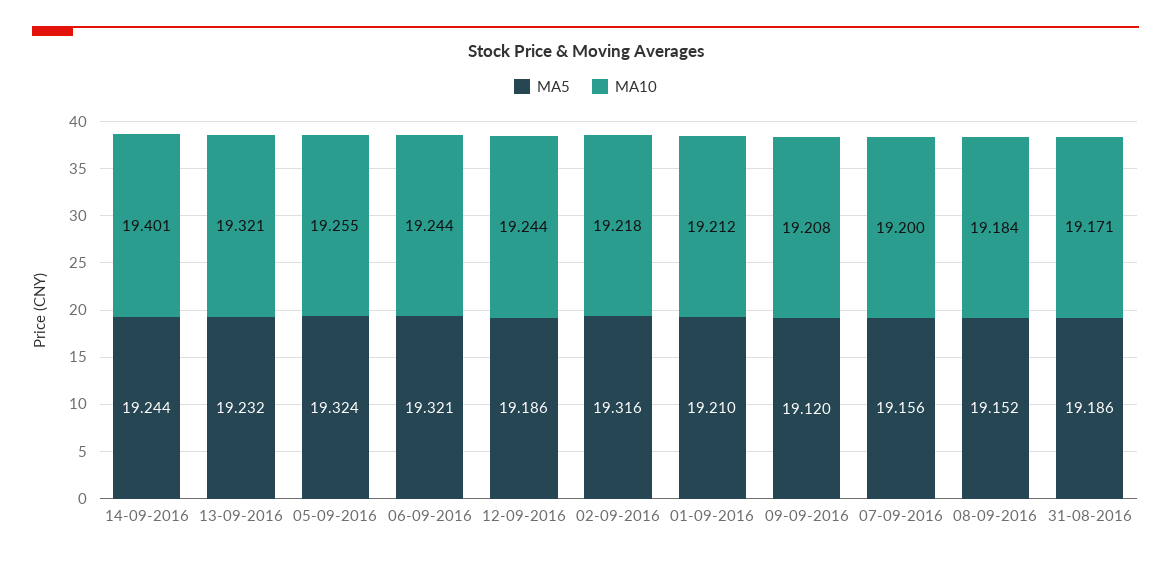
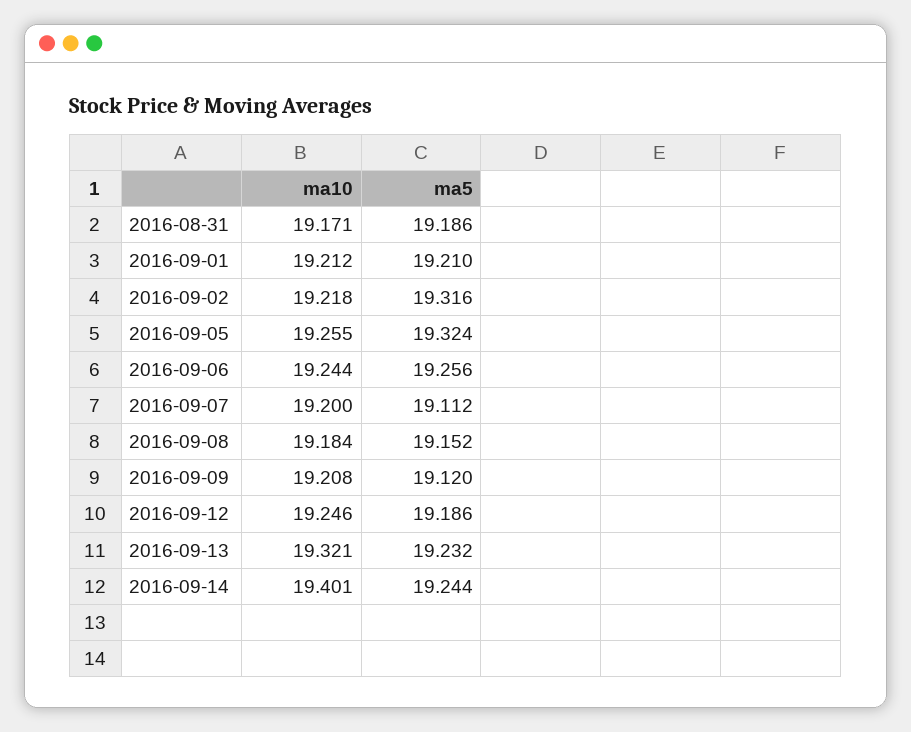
MA5, 06-09-2016: 19.321 -> 19.256
MA10, 12-09-2016: 19.244 -> 19.246
MA5, 07-09-2016: 19.156 -> 19.112

